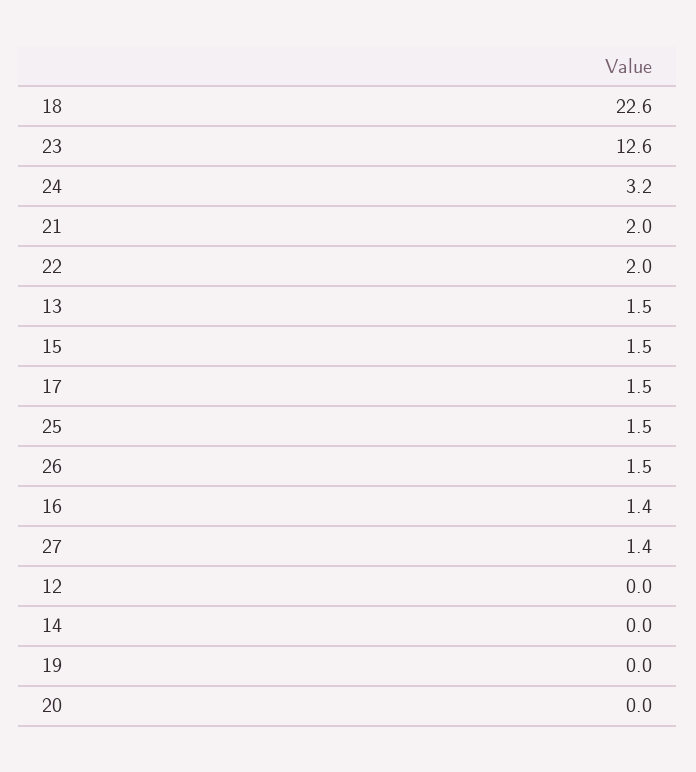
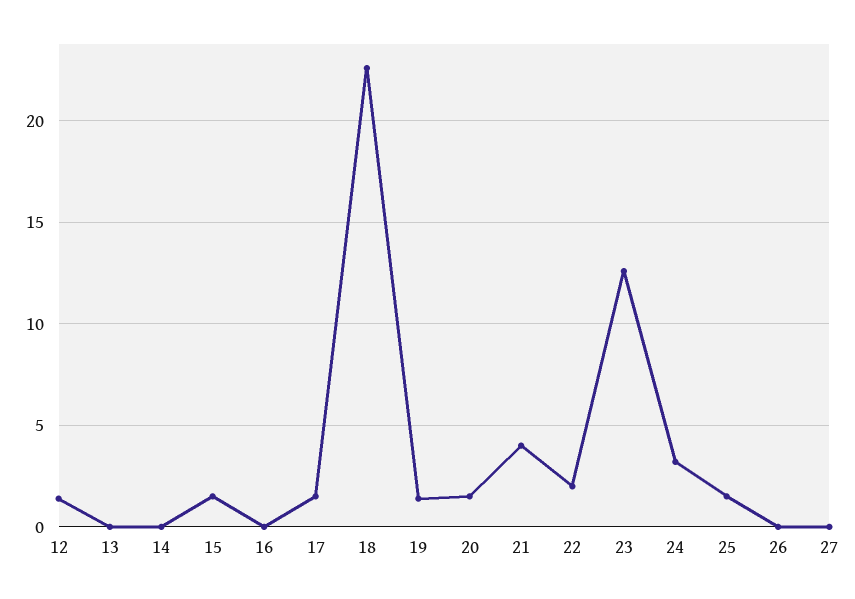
21: 2 -> 4
13: 1.5 -> 0
26: 1.5 -> 0
16: 1.4 -> 0
27: 1.4 -> 0
12: 0 -> 1.5
19: 0 -> 1.5
20: 0 -> 1.5

